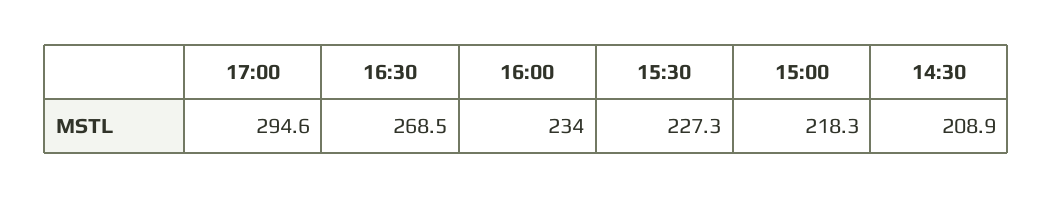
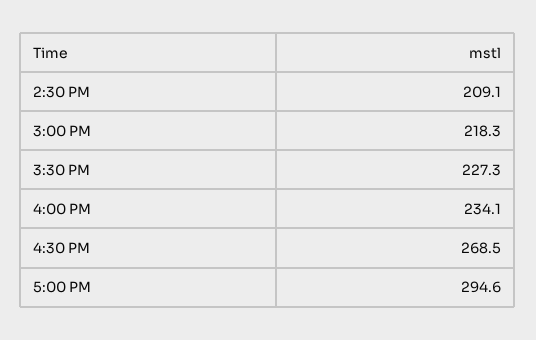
16:00: 234 -> 234.1
14:30: 208.9 -> 209.1

